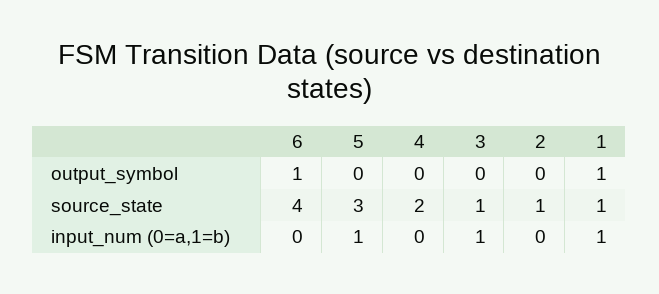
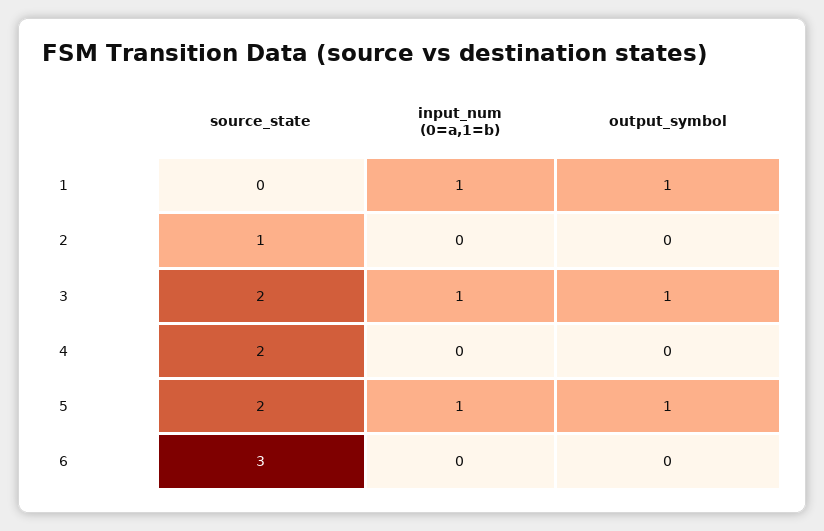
6, output_symbol: 1 -> 0
5, output_symbol: 0 -> 1
3, output_symbol: 0 -> 1
6, source_state: 4 -> 3
5, source_state: 3 -> 2
3, source_state: 1 -> 2
1, source_state: 1 -> 0

